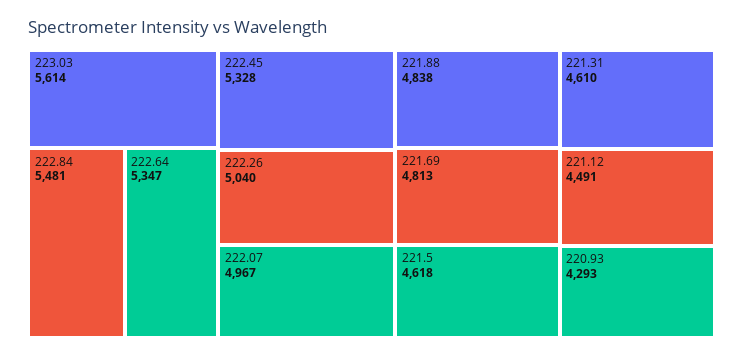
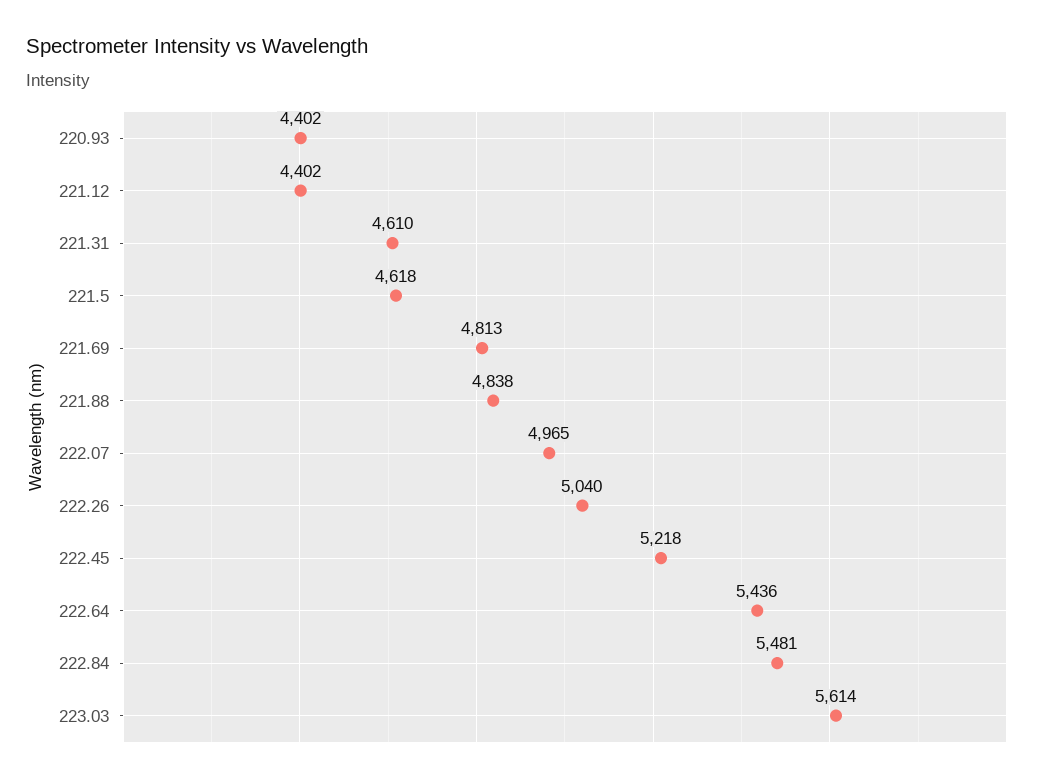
222.64: 5347 -> 5436
222.45: 5328 -> 5218
222.07: 4967 -> 4965
221.12: 4491 -> 4402
220.93: 4293 -> 4402

